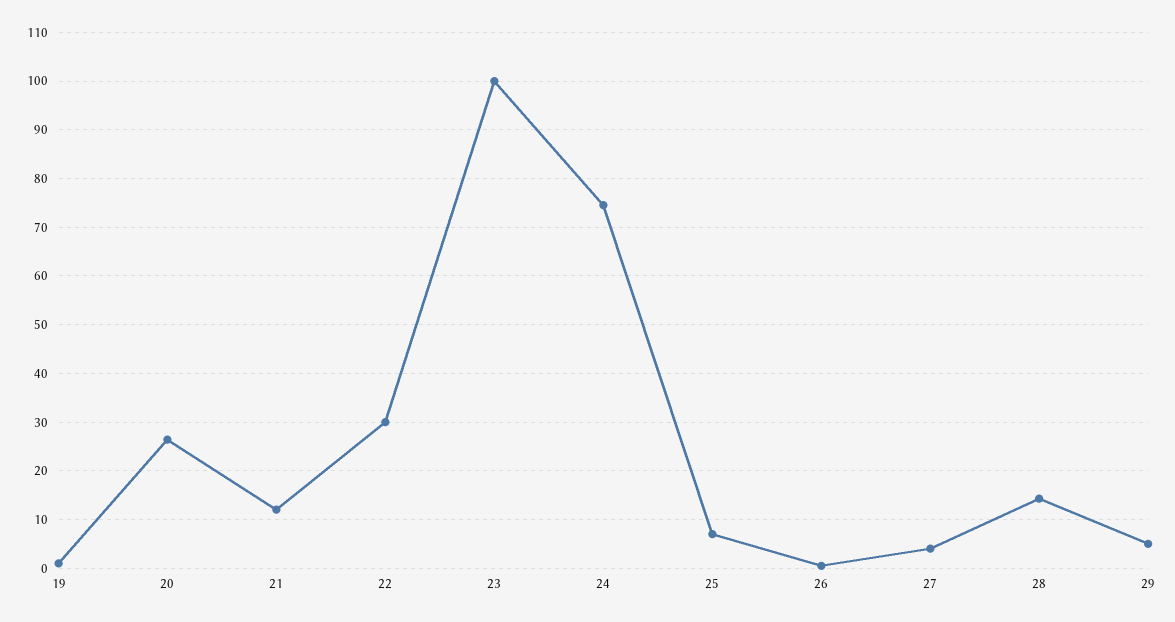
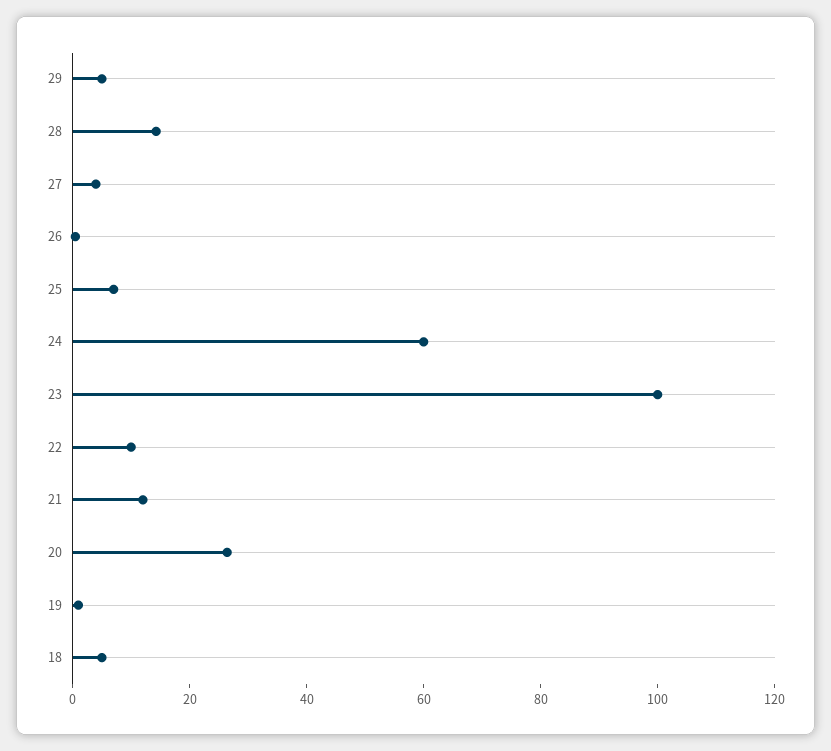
22: 30 -> 10
24: 74 -> 60
18: none -> 5

